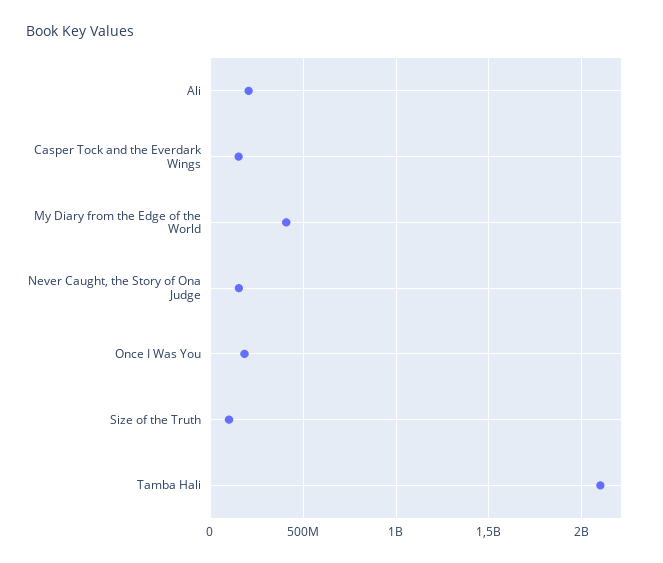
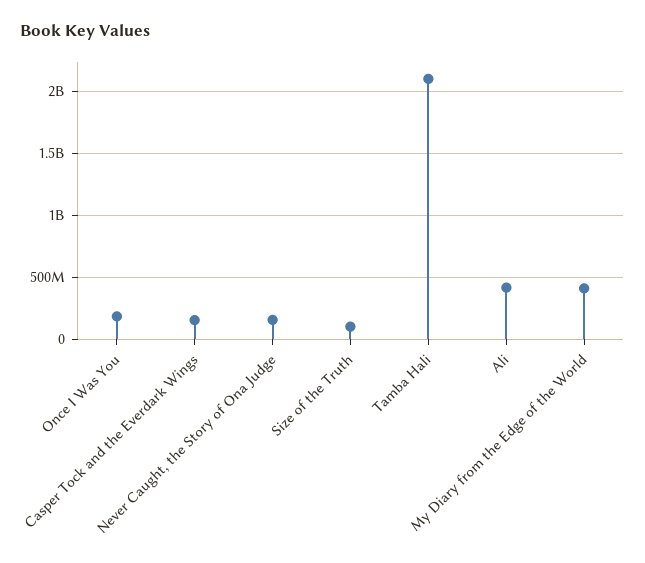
Ali: 200000000 -> 400000000

